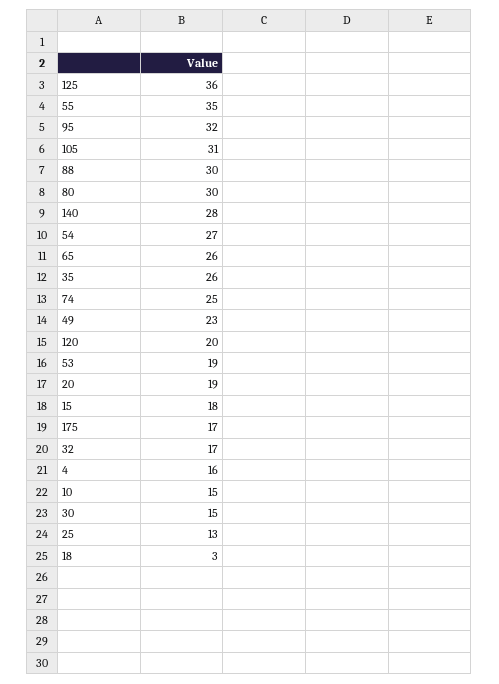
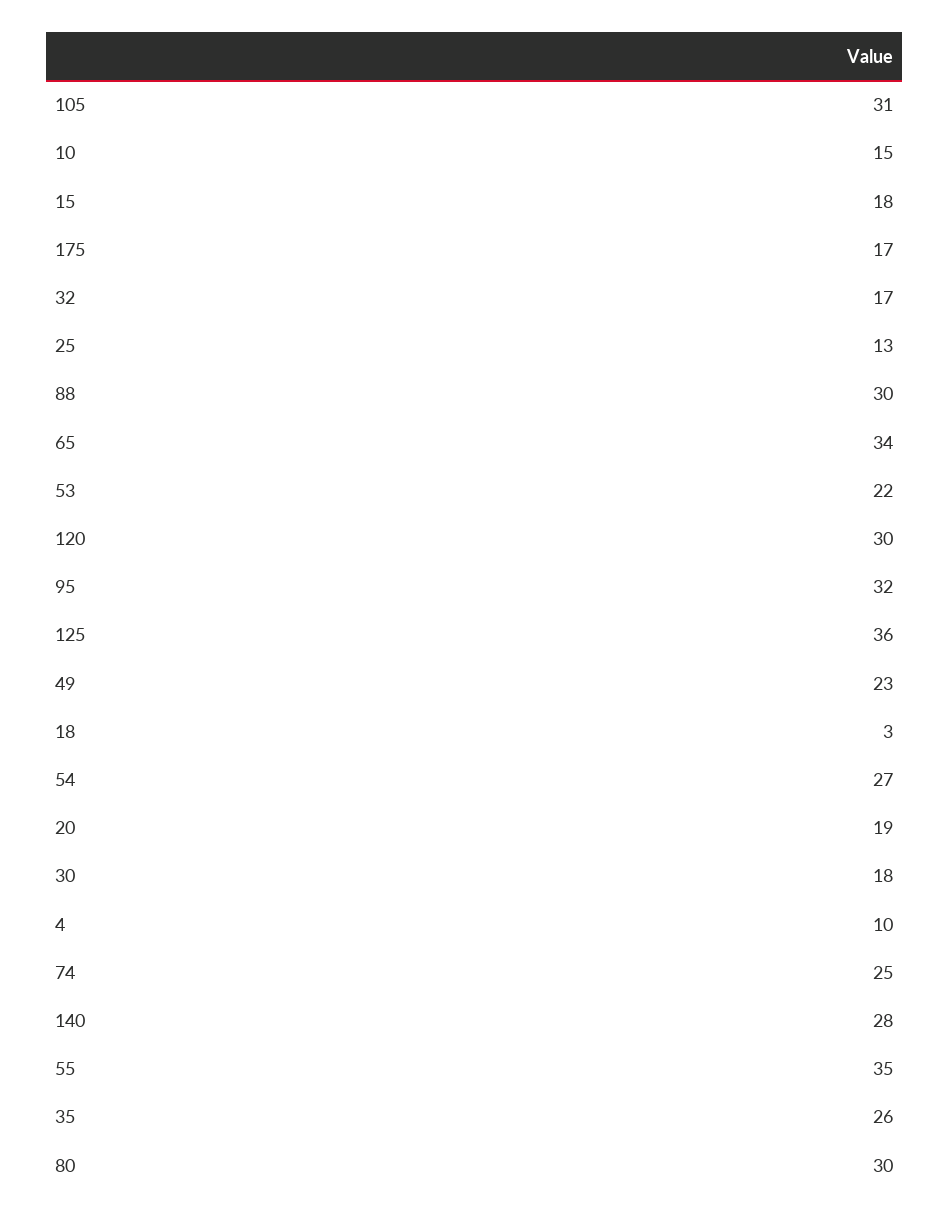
65: 26 -> 34
120: 20 -> 30
53: 19 -> 22
4: 16 -> 10
30: 15 -> 18

